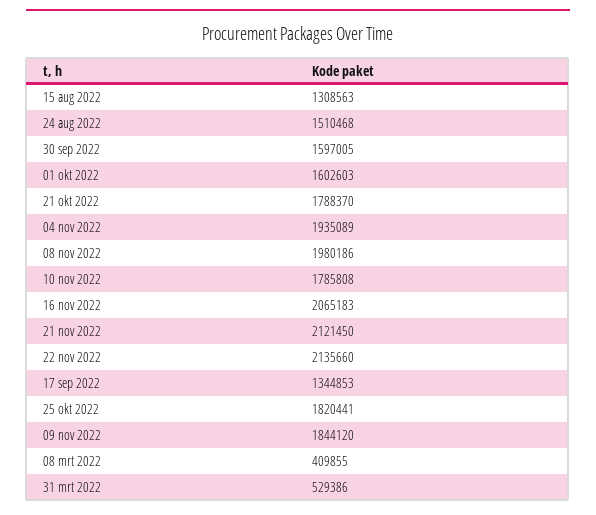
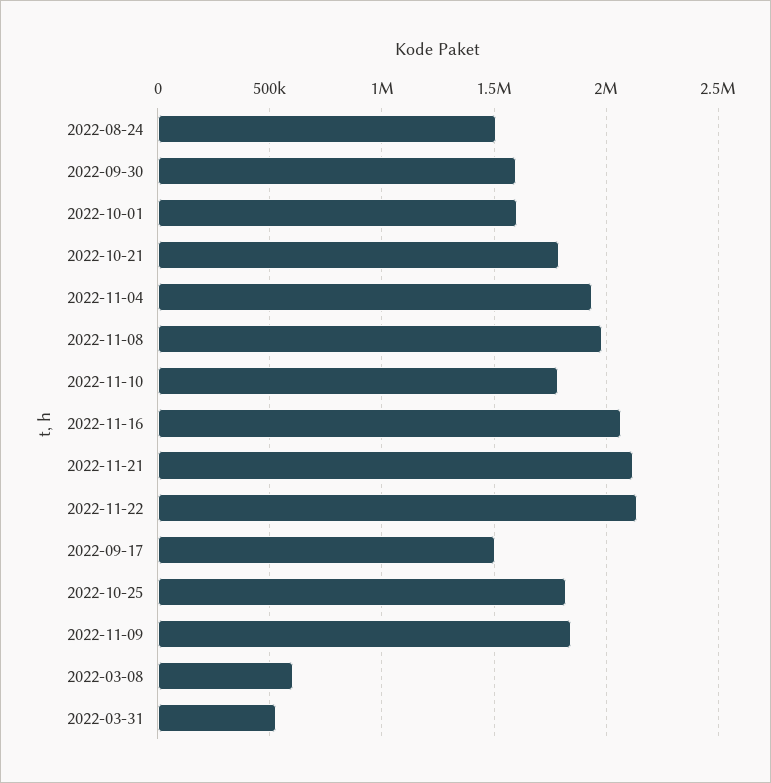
15 aug 2022: 1308563 -> none
17 sep 2022: 1344853 -> 1500000
08 mrt 2022: 409855 -> 600000

